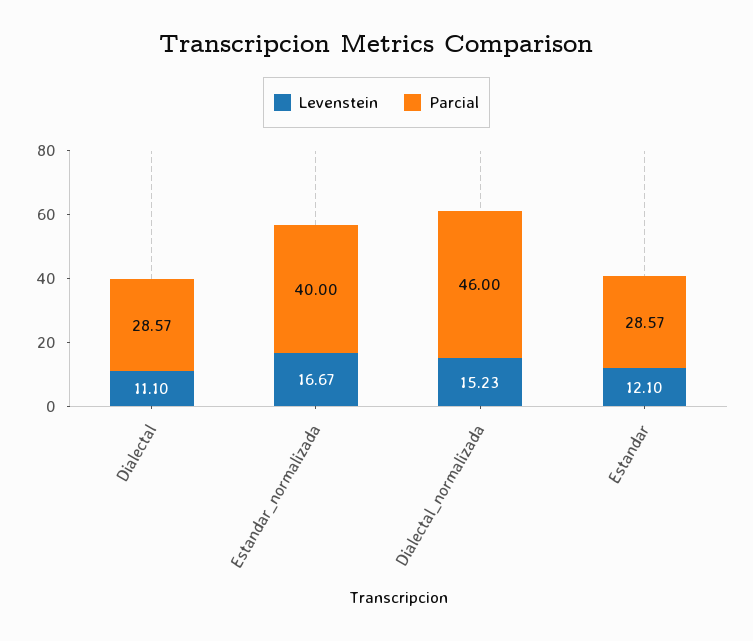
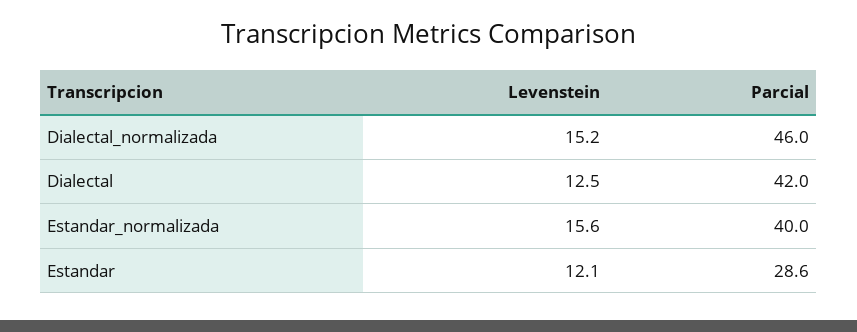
Levenstein, Dialectal: 11.1 -> 12.5
Parcial, Dialectal: 28.57 -> 42
Levenstein, Estandar_normalizada: 16.67 -> 15.6

